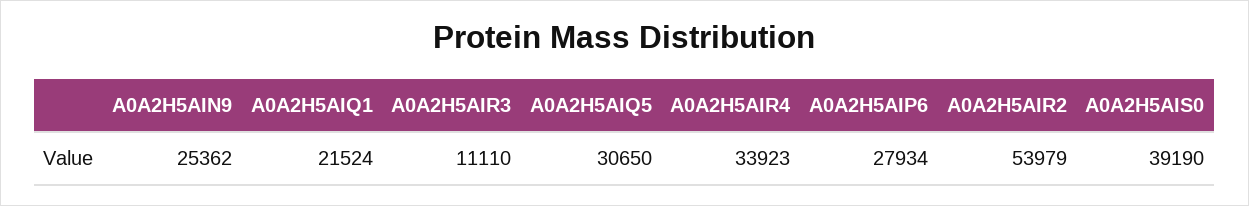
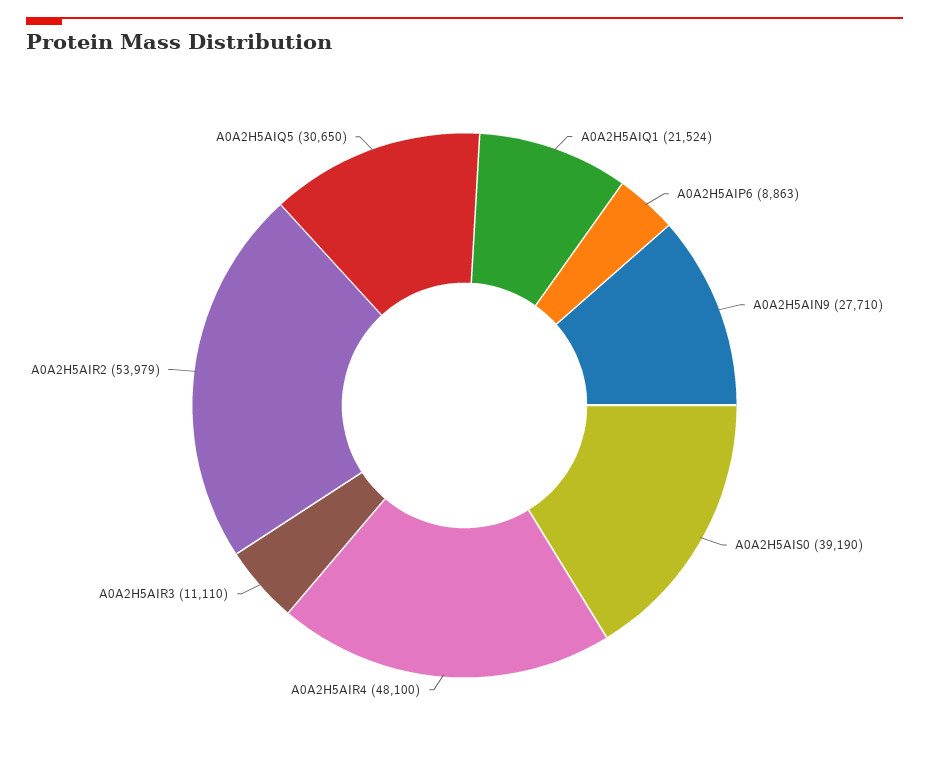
A0A2H5AIN9: 25362 -> 27710
A0A2H5AIR4: 33923 -> 48100
A0A2H5AIP6: 27934 -> 8863

